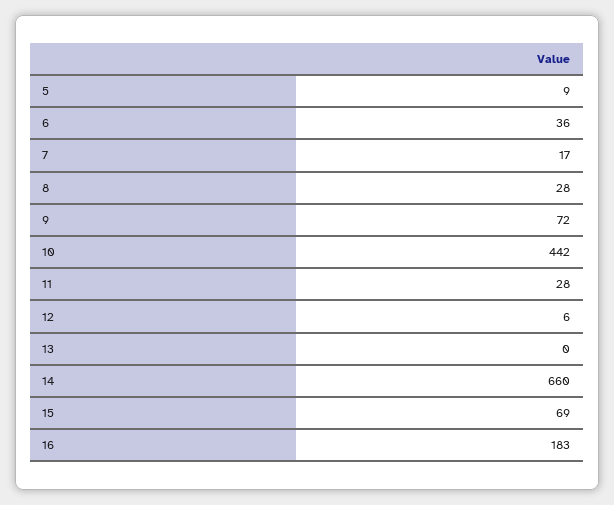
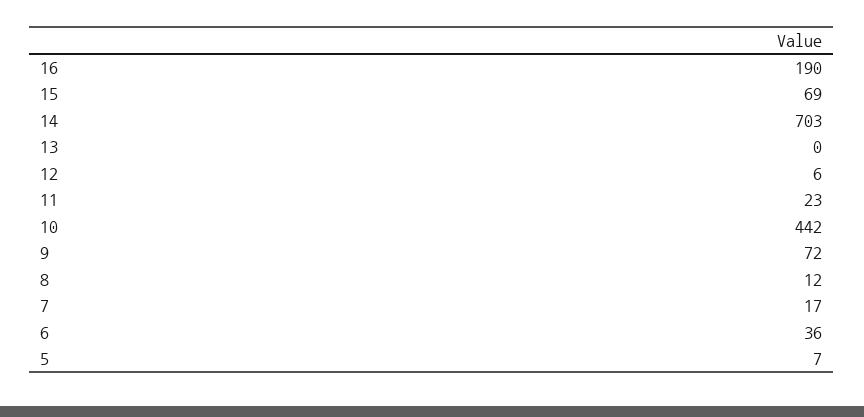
5: 9 -> 7
8: 28 -> 12
11: 28 -> 23
14: 660 -> 703
16: 183 -> 190

